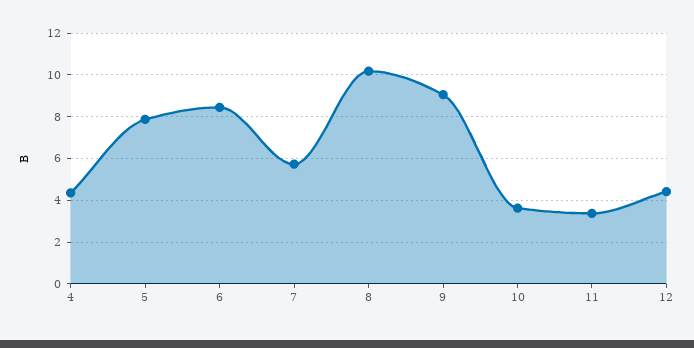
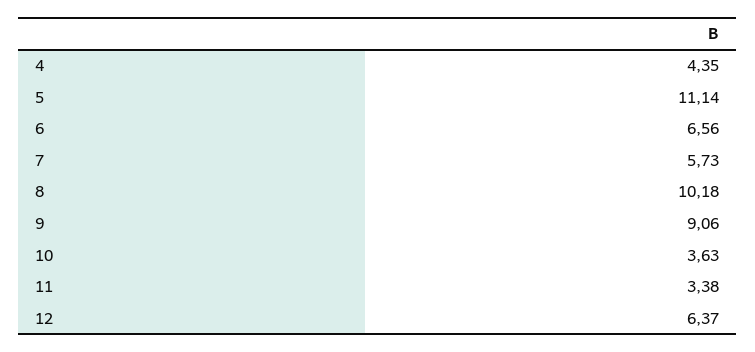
5: 8 -> 11.14
6: 8.5 -> 6.56
12: 4.5 -> 6.37

